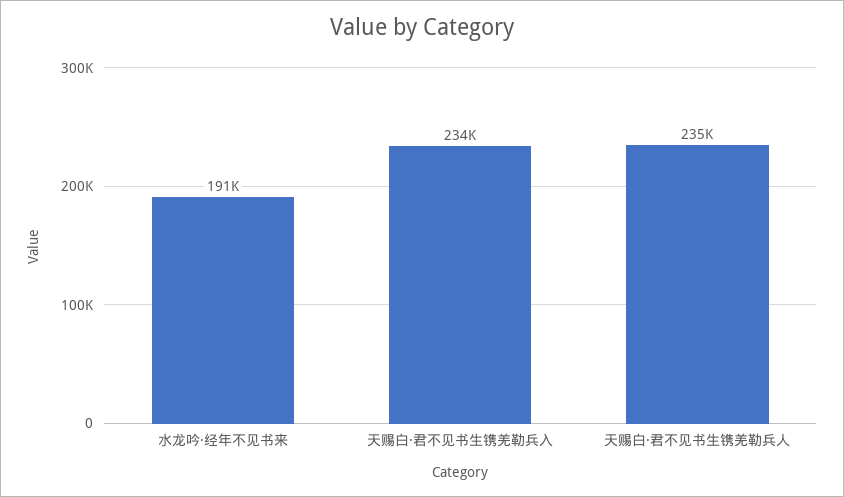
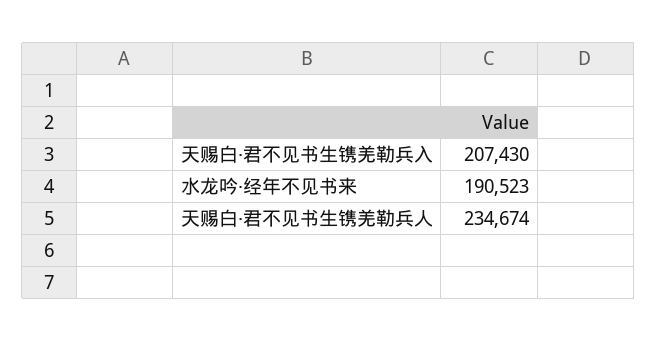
天赐白·君不见书生镌羌勒兵入: 234000 -> 207430

